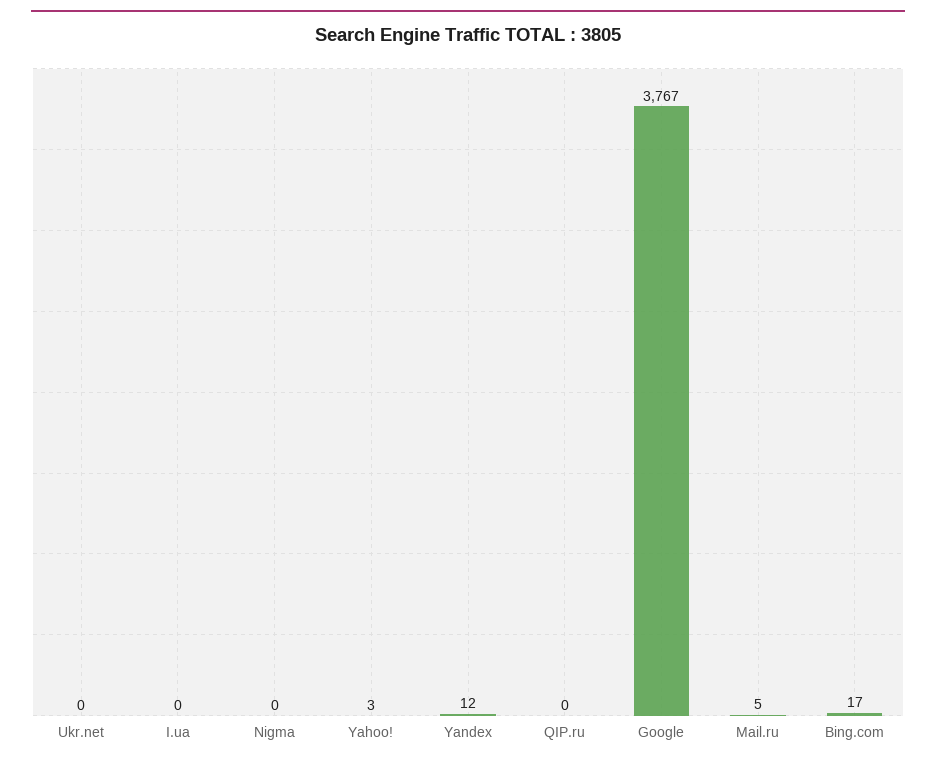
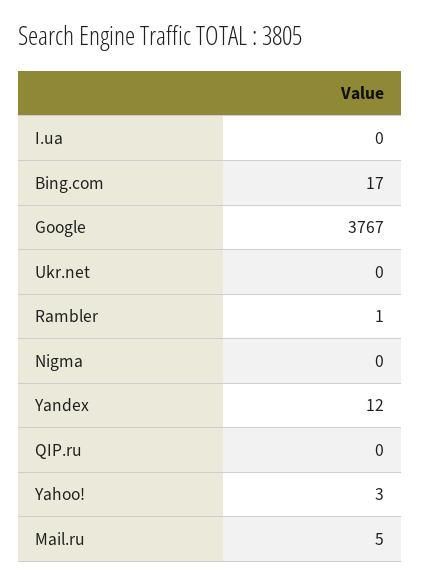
Rambler: none -> 1

